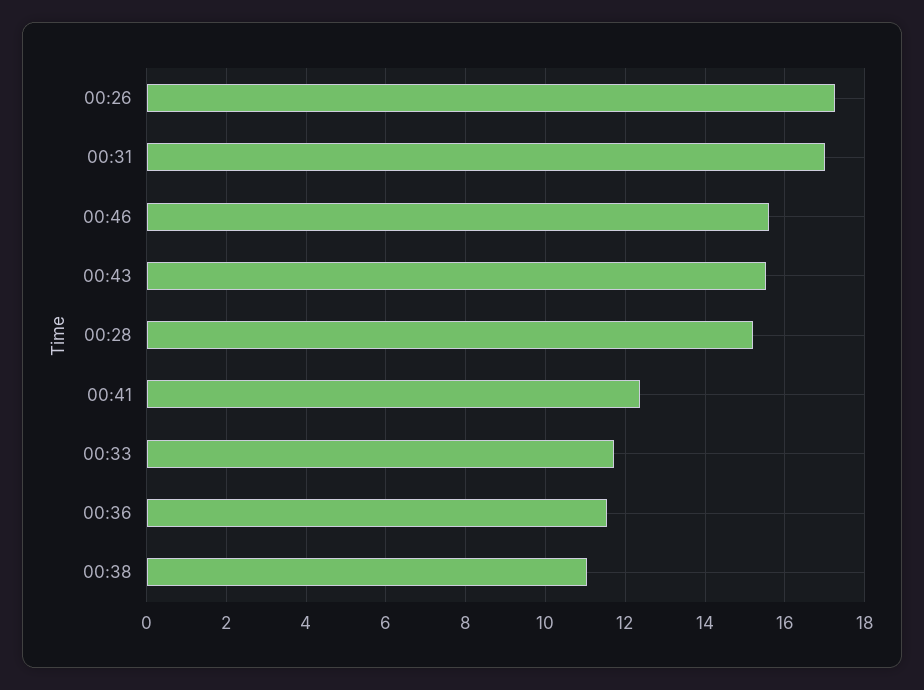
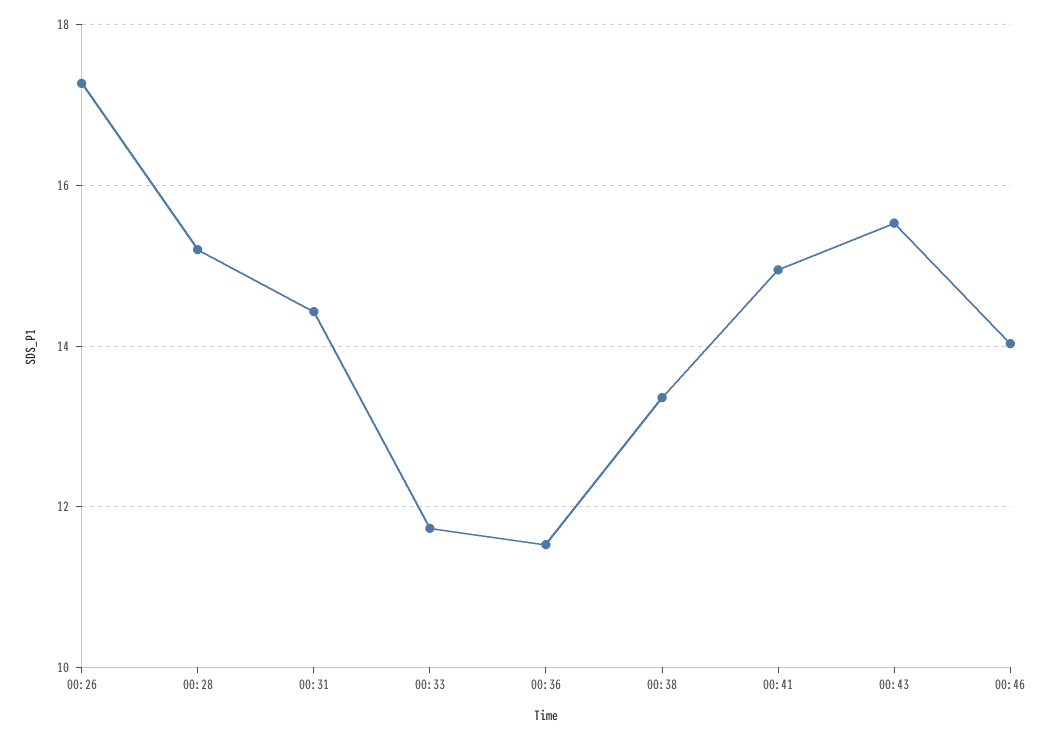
00:31: 17 -> 14.4
00:46: 15.6 -> 14
00:41: 12.4 -> 15
00:38: 11 -> 13.4

